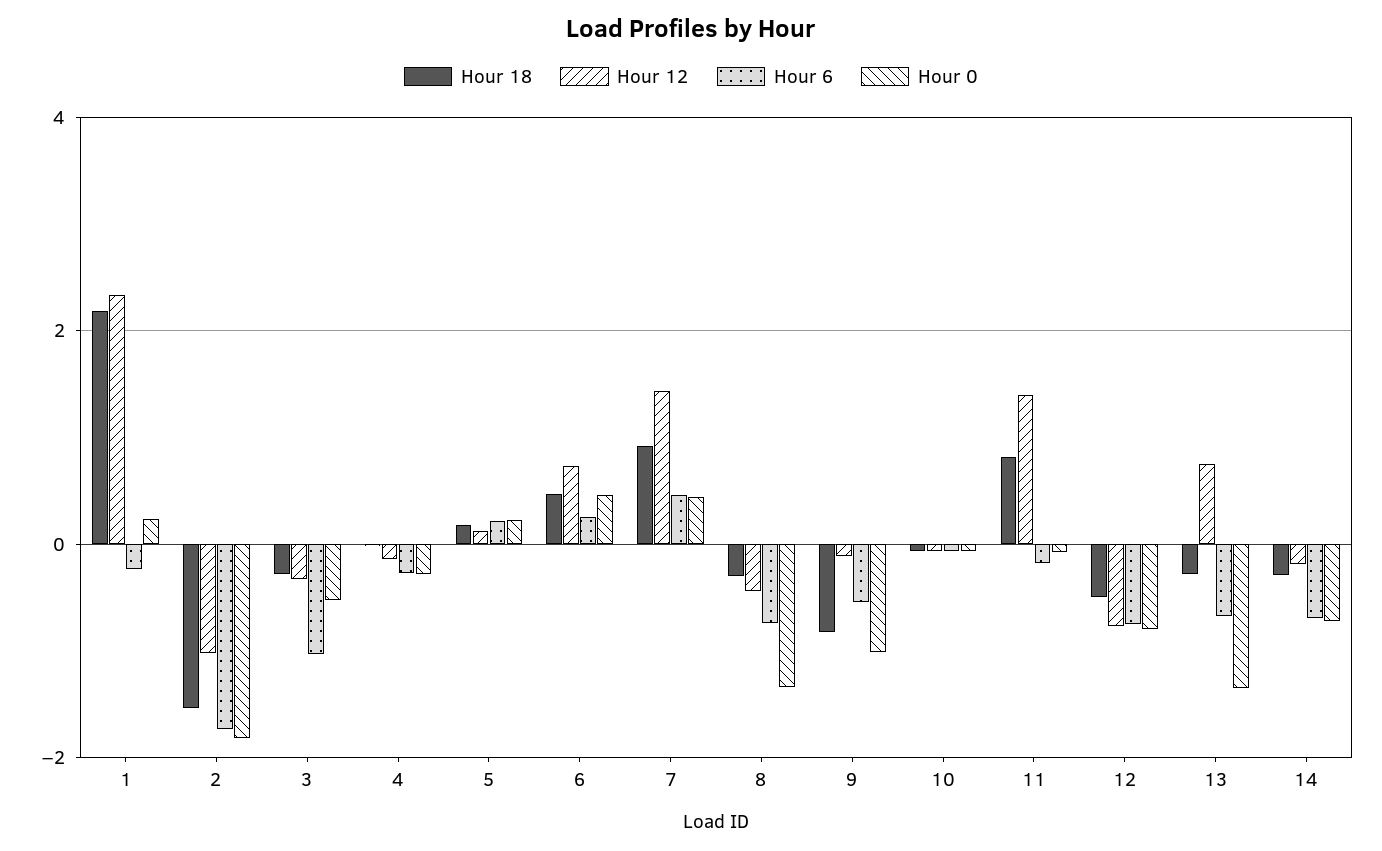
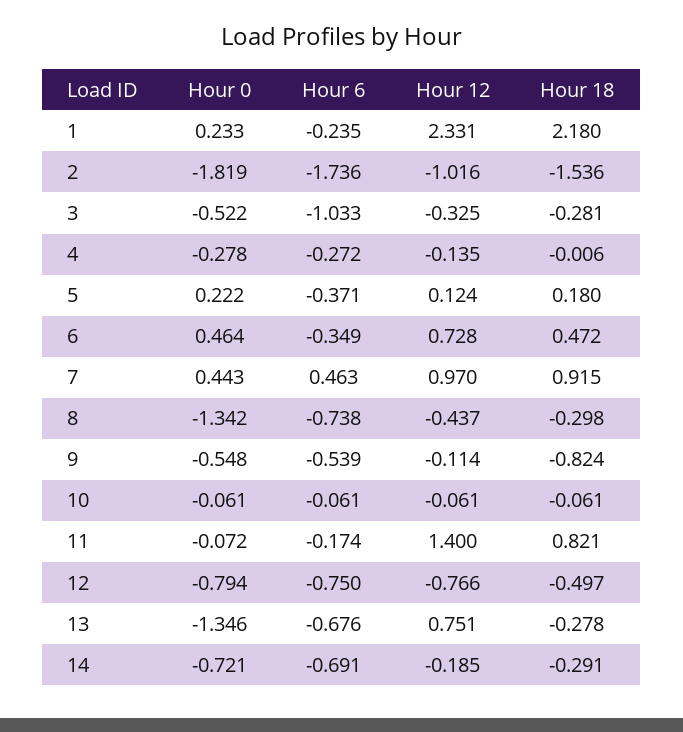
Hour 6, 5: 0.2 -> -0.371
Hour 6, 6: 0.2 -> -0.349
Hour 12, 7: 1.4 -> 0.97
Hour 0, 9: -1 -> -0.548

